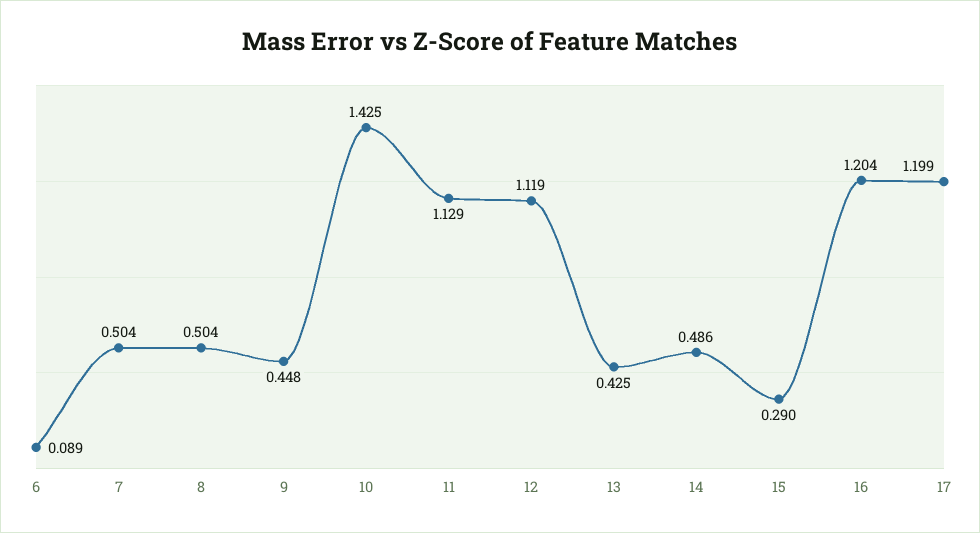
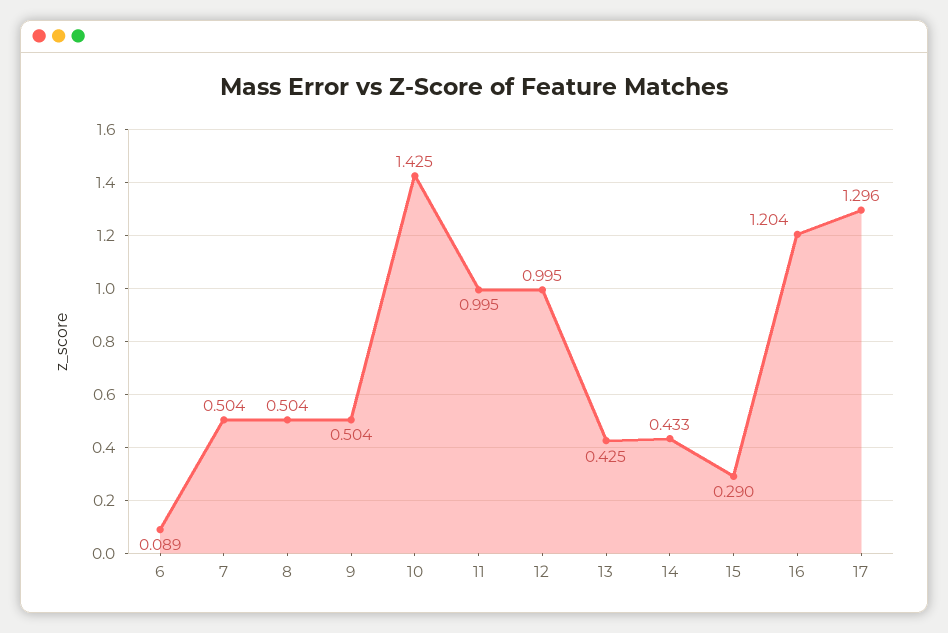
9: 0.448 -> 0.504
11: 1.129 -> 0.995
12: 1.119 -> 0.995
14: 0.486 -> 0.433
17: 1.199 -> 1.296

